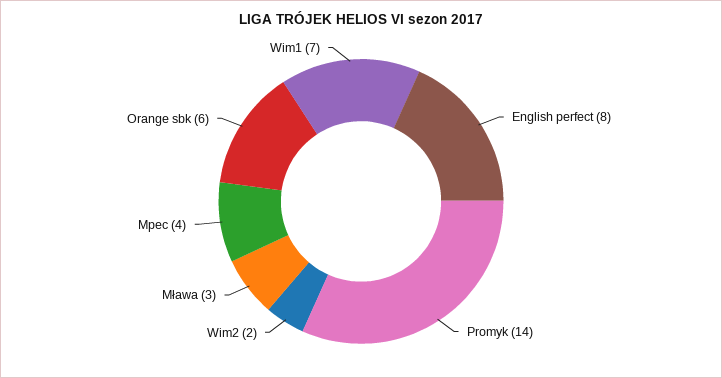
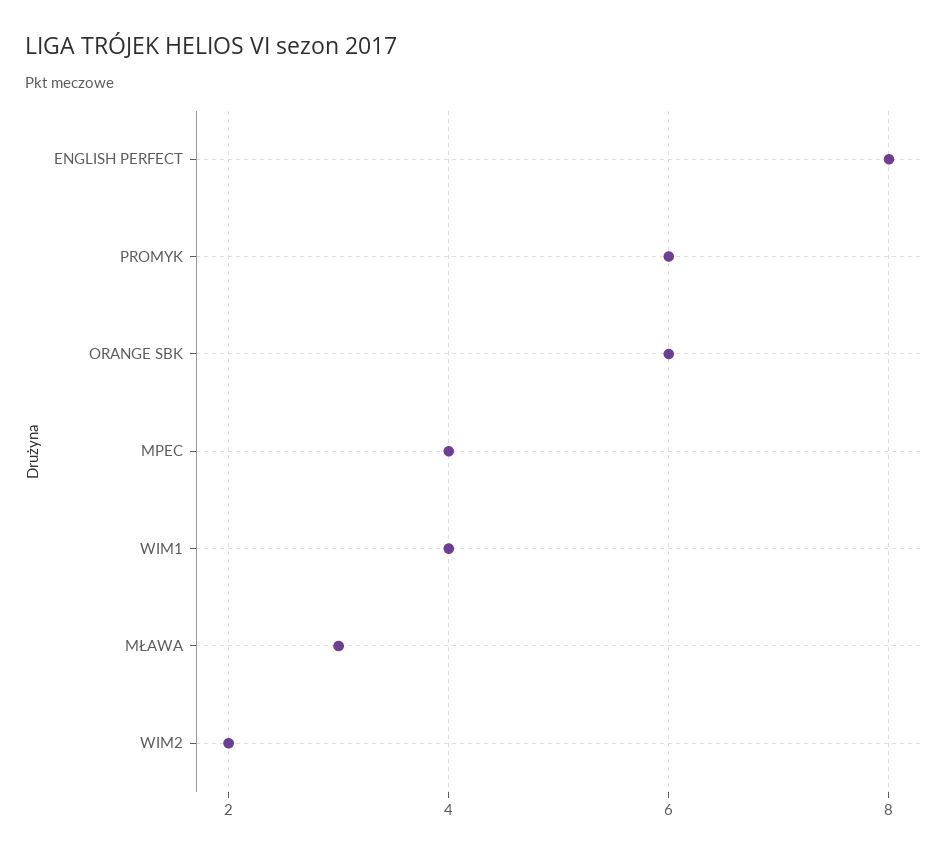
Promyk: 14 -> 6
Wim1: 7 -> 4

